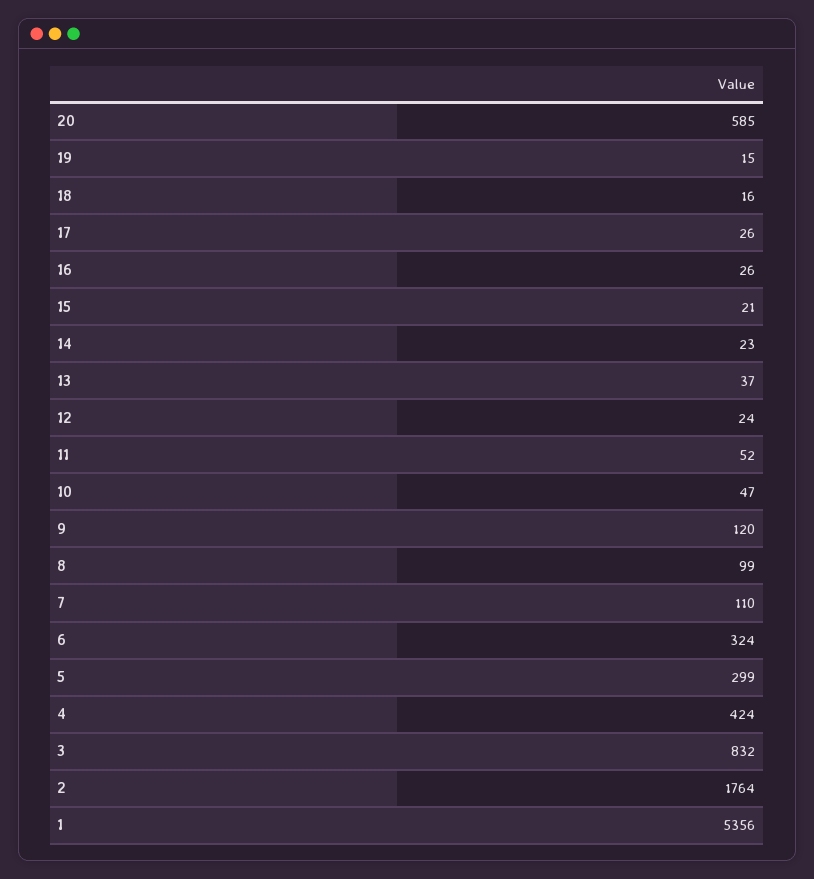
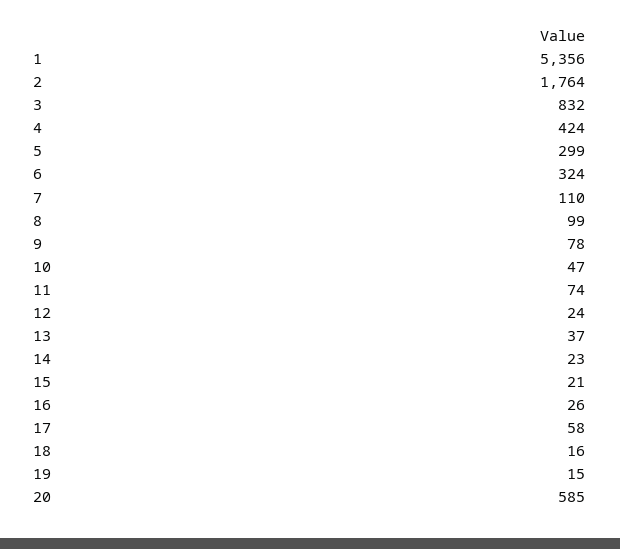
17: 26 -> 58
11: 52 -> 74
9: 120 -> 78

